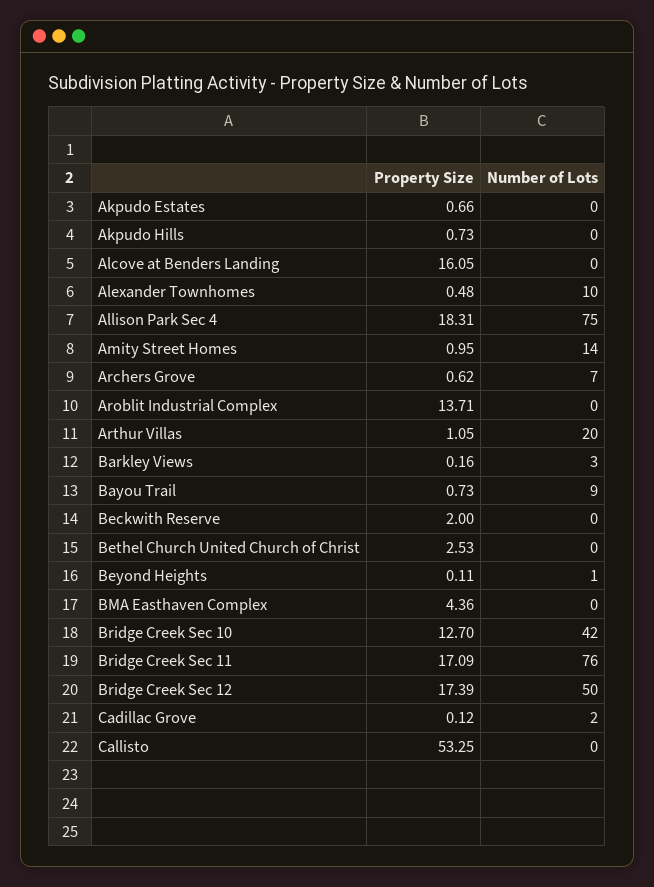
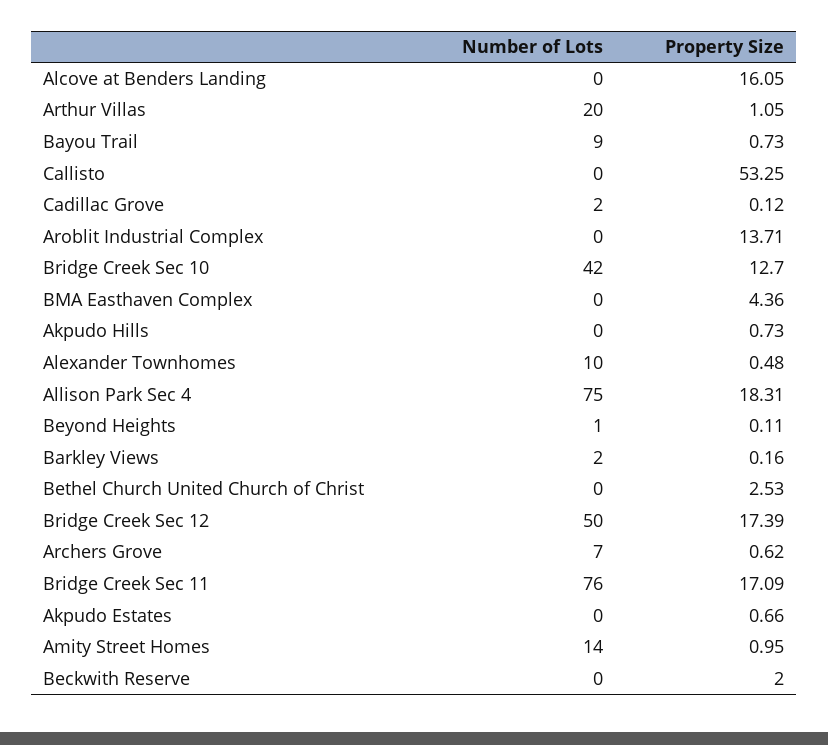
Number of Lots, Barkley Views: 3 -> 2

